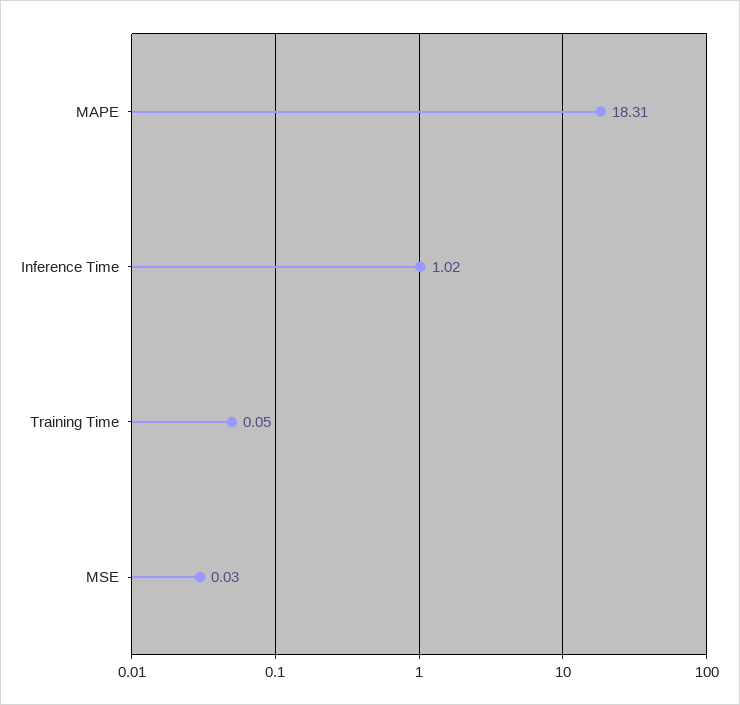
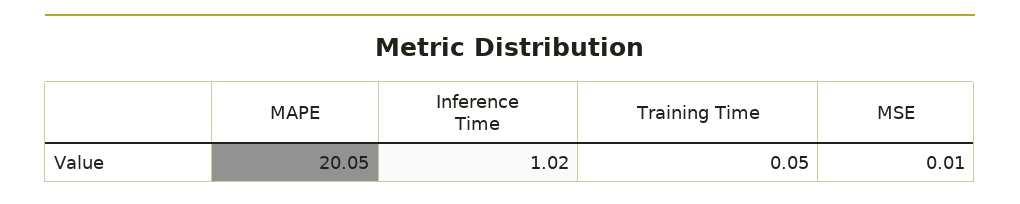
MAPE: 18.31 -> 20.05
MSE: 0.03 -> 0.01

